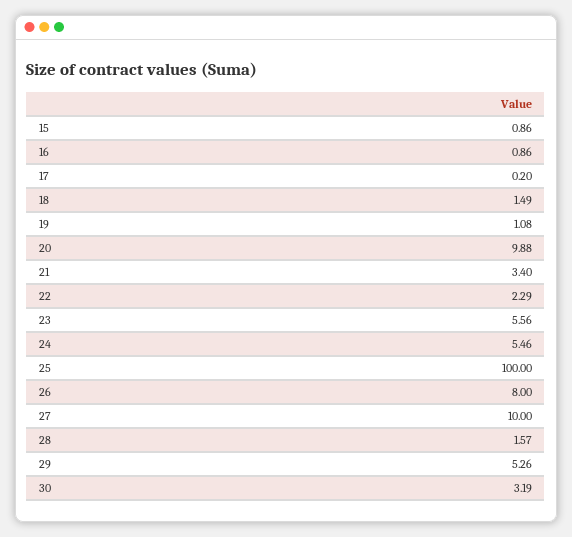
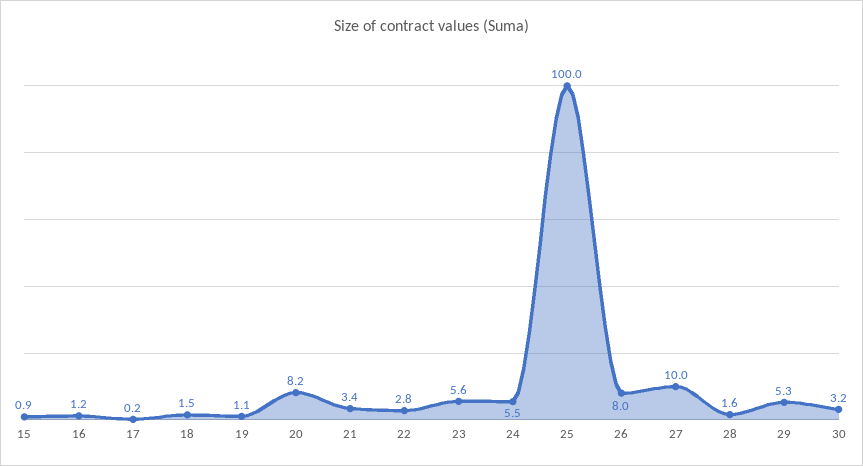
16: 0.86 -> 1.2
20: 9.88 -> 8.2
22: 2.29 -> 2.8

